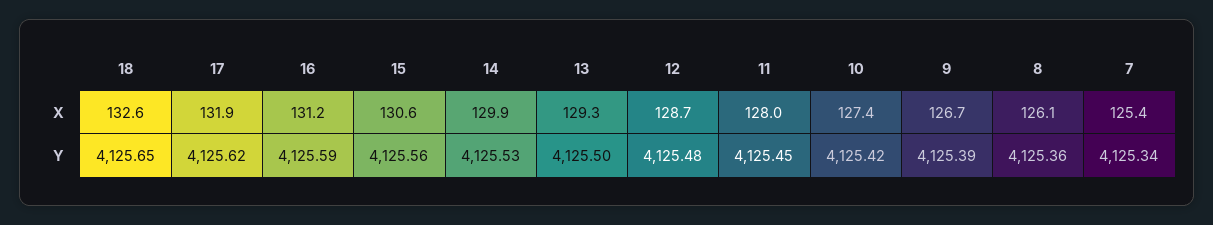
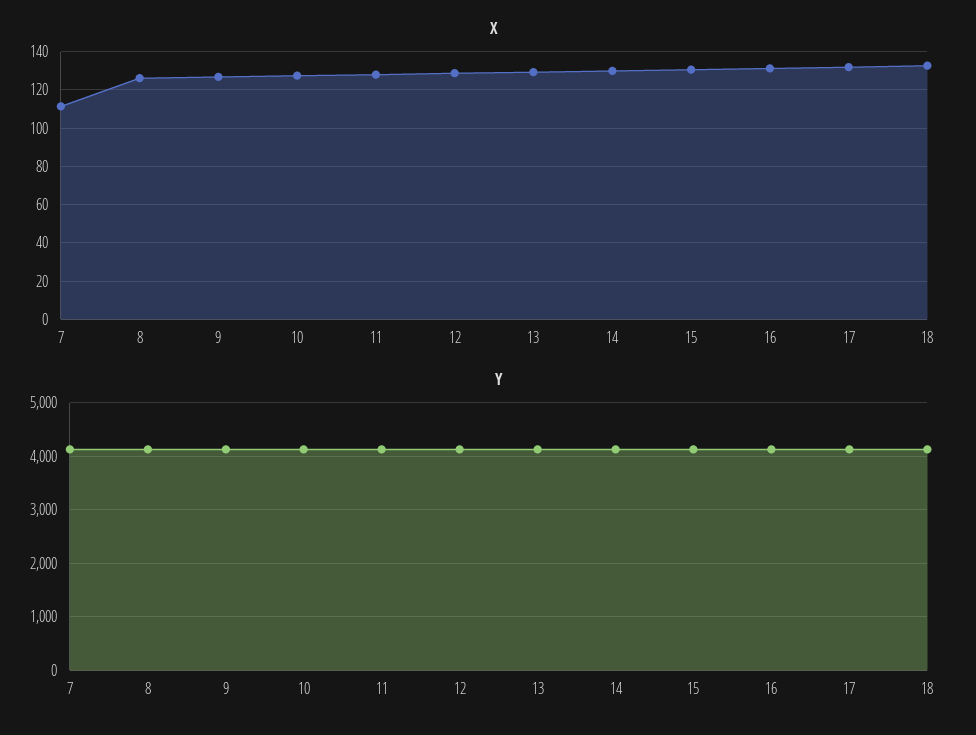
X, 7: 125.4 -> 110

